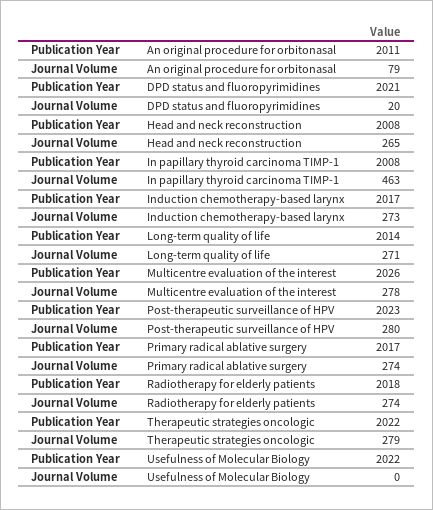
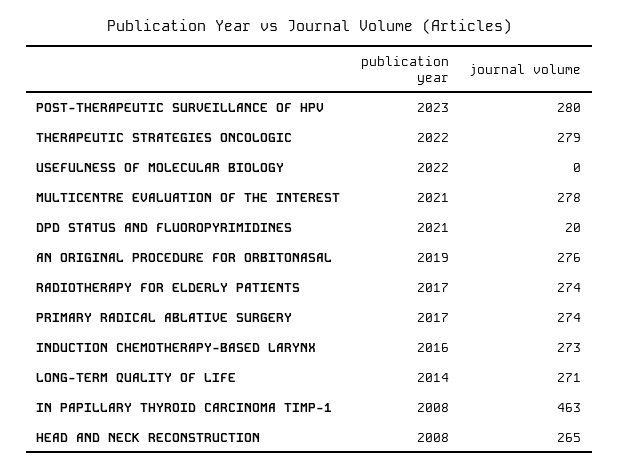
Publication Year, An original procedure for orbitonasal: 2011 -> 2019
Journal Volume, An original procedure for orbitonasal: 79 -> 276
Publication Year, Induction chemotherapy-based larynx: 2017 -> 2016
Publication Year, Multicentre evaluation of the interest: 2026 -> 2021
Publication Year, Radiotherapy for elderly patients: 2018 -> 2017

